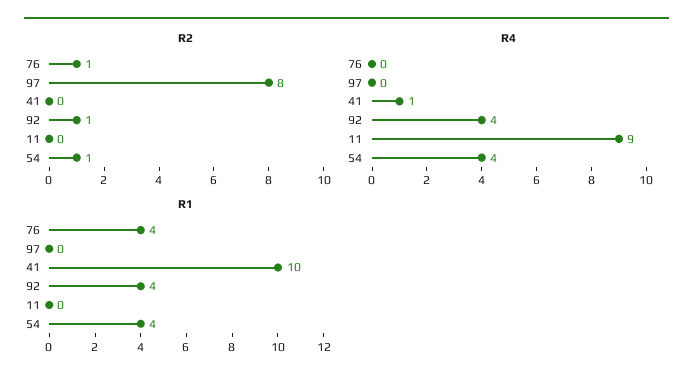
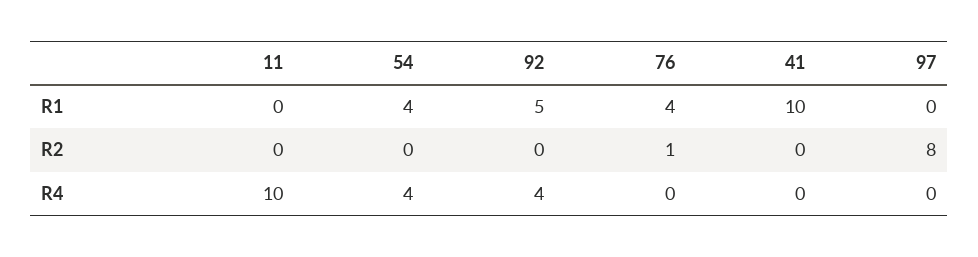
R2, 92: 1 -> 0
R2, 54: 1 -> 0
R4, 41: 1 -> 0
R4, 11: 9 -> 10
R1, 92: 4 -> 5

